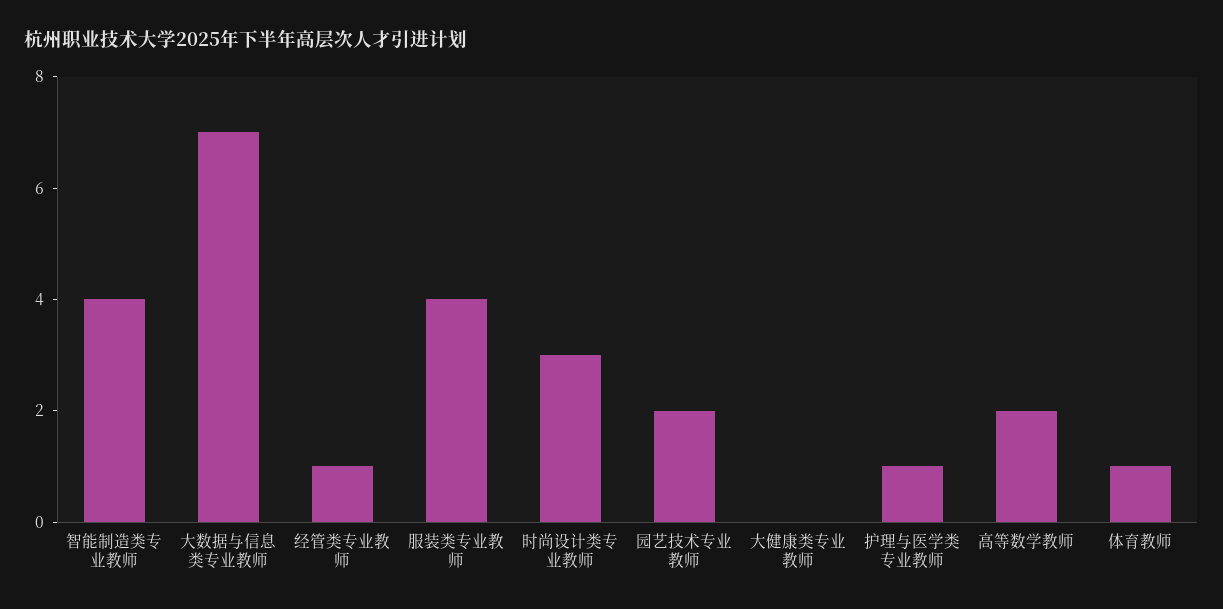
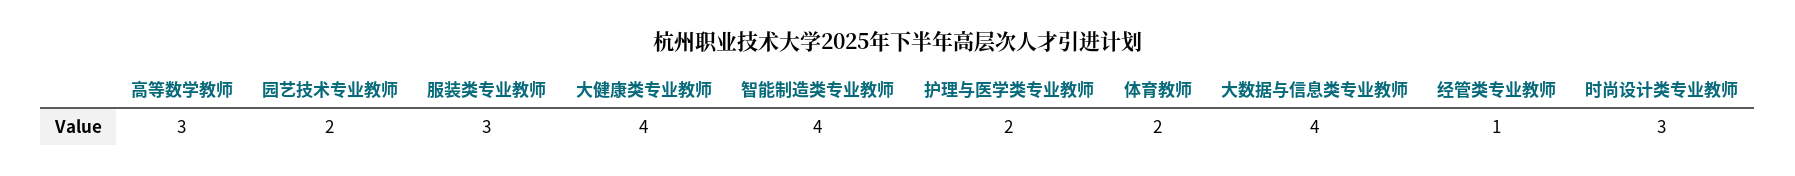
大数据与信息类专业教师: 7 -> 4
服装类专业教师: 4 -> 3
大健康类专业教师: 0 -> 4
护理与医学类专业教师: 1 -> 2
高等数学教师: 2 -> 3
体育教师: 1 -> 2

